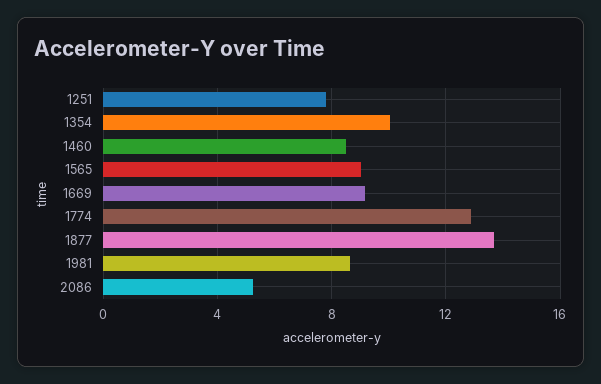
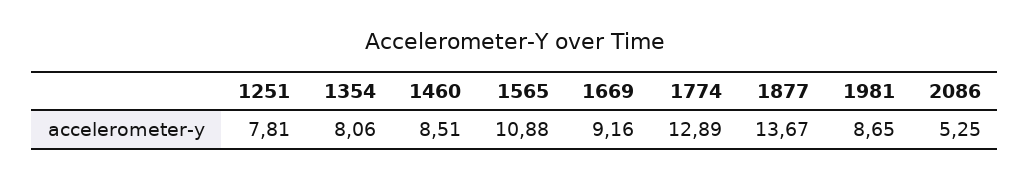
1354: 10 -> 8.06
1565: 9 -> 10.88

